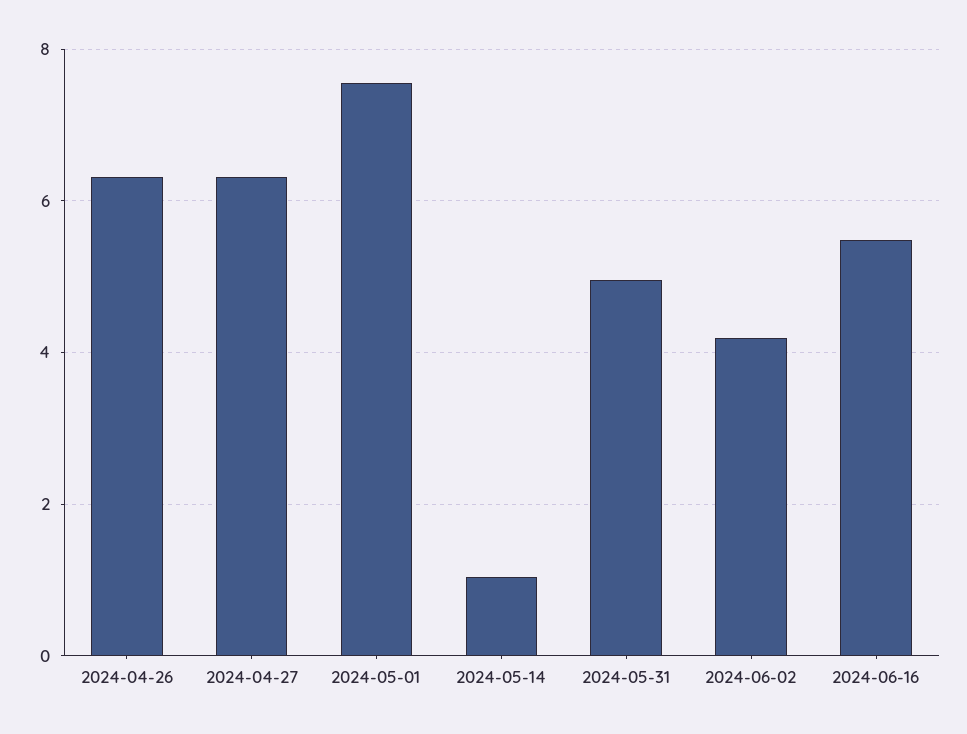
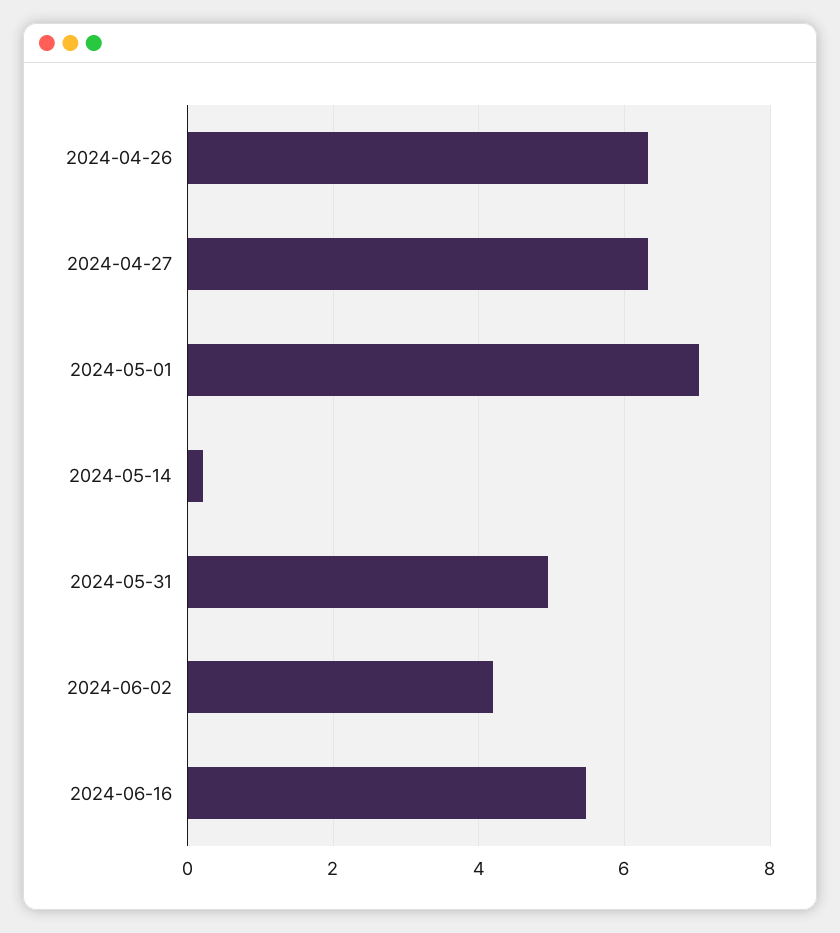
2024-05-01: 7.6 -> 7
2024-05-14: 1 -> 0.2

